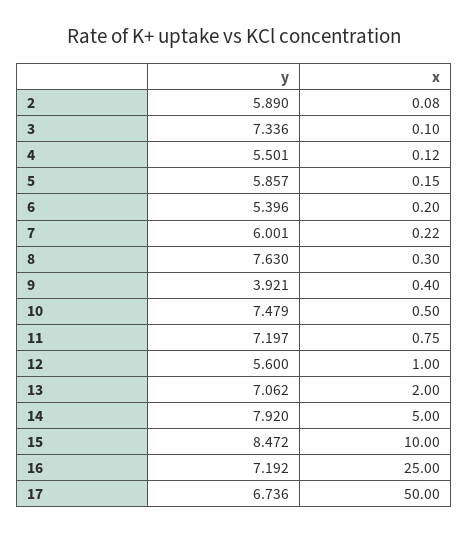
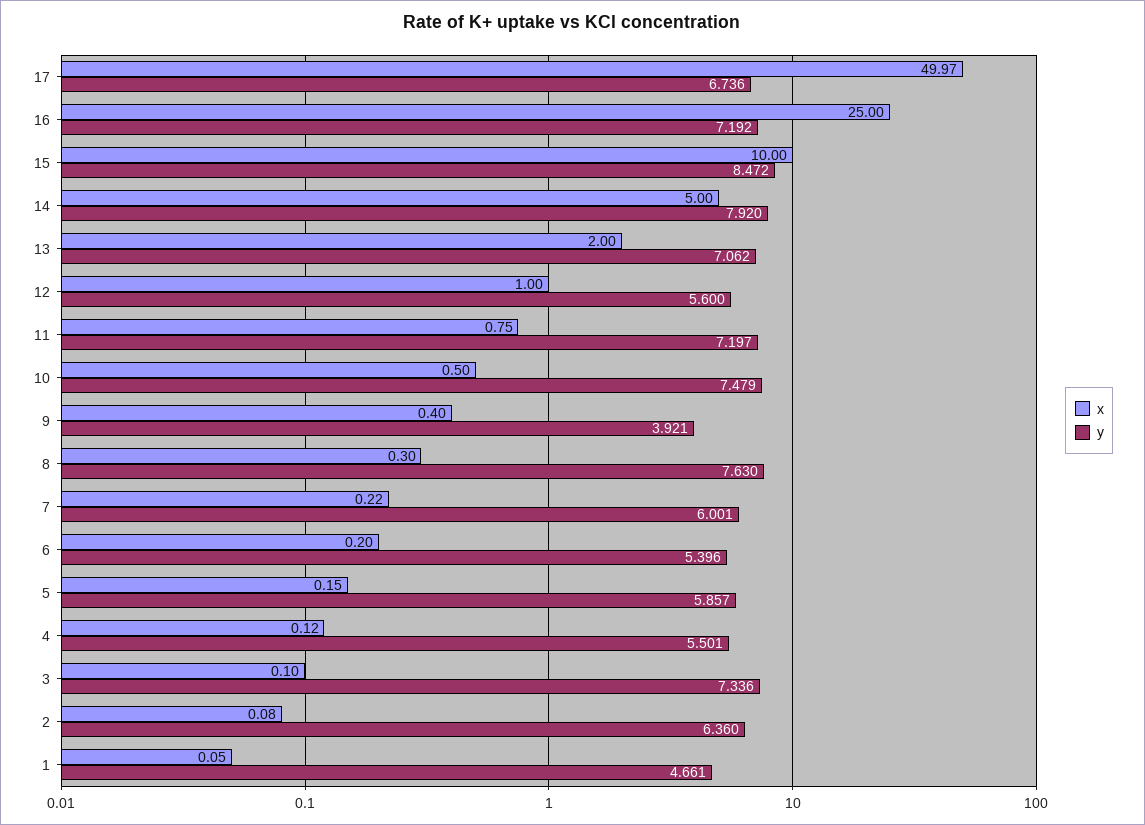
y, 2: 5.89 -> 6.36
x, 17: 50 -> 49.97
x, 1: none -> 0.05
y, 1: none -> 4.661

